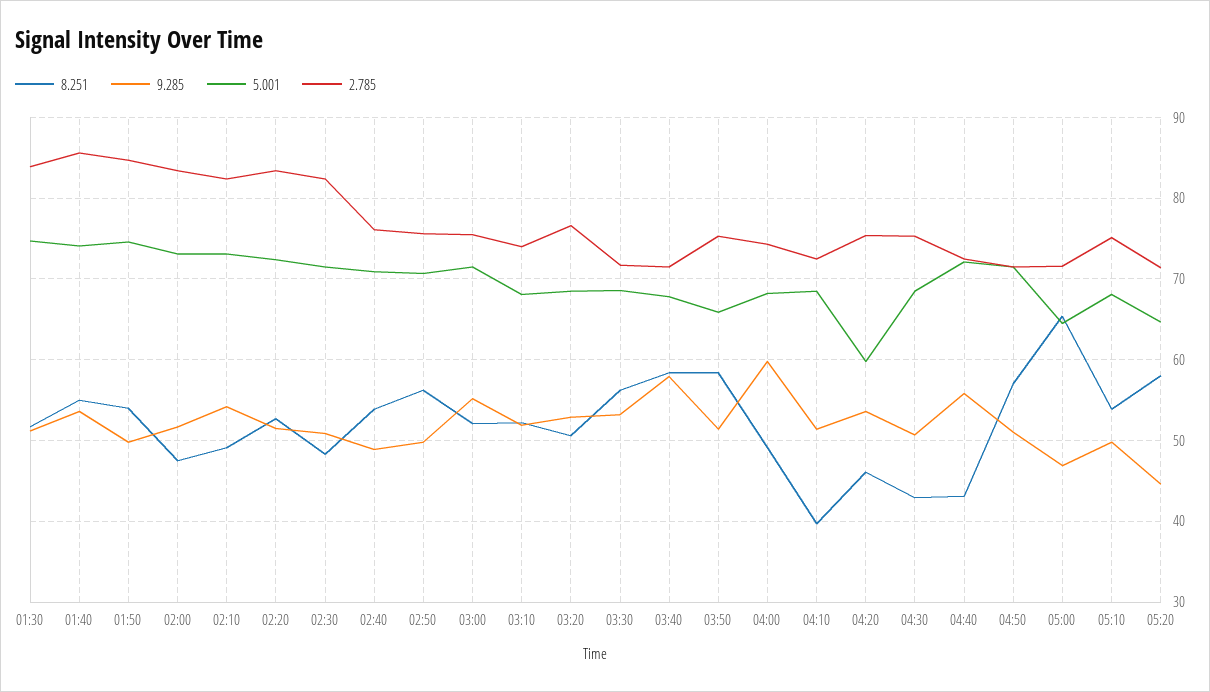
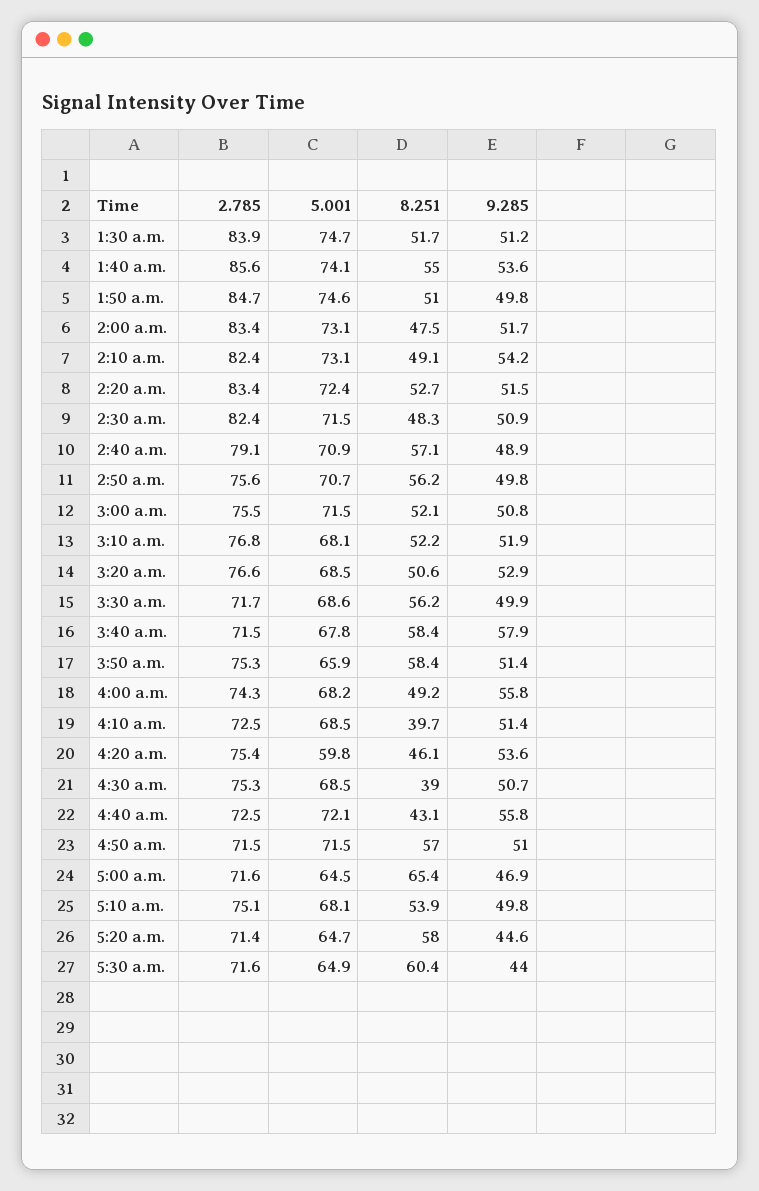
8.251, 01:50: 54 -> 51
8.251, 02:40: 54 -> 57.1
2.785, 02:40: 76 -> 79.1
9.285, 03:00: 55 -> 50.8
2.785, 03:10: 74 -> 76.8
9.285, 03:30: 53 -> 49.9
9.285, 04:00: 60 -> 55.8
8.251, 04:30: 43 -> 39
2.785, 5:30 a.m.: none -> 71.6
5.001, 5:30 a.m.: none -> 64.9
8.251, 5:30 a.m.: none -> 60.4
9.285, 5:30 a.m.: none -> 44

